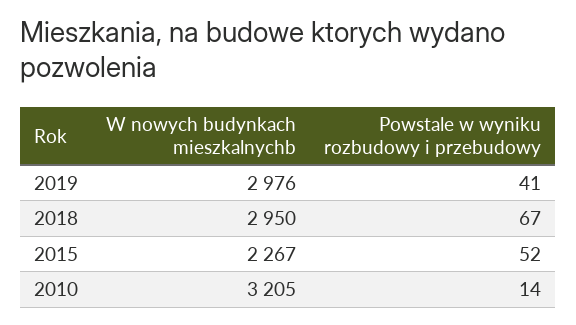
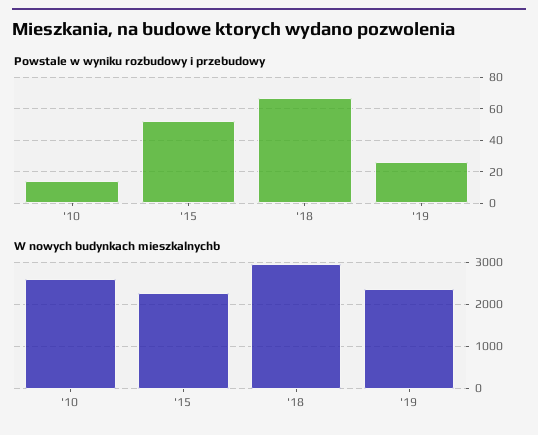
W nowych budynkach mieszkalnychb, 2019: 2976 -> 2400
Powstale w wyniku rozbudowy i przebudowy, 2019: 41 -> 25
W nowych budynkach mieszkalnychb, 2010: 3205 -> 2600

